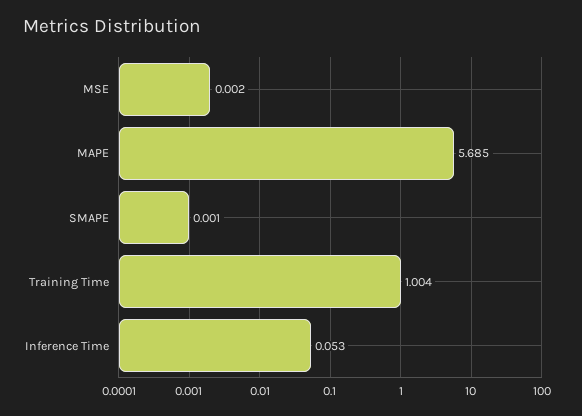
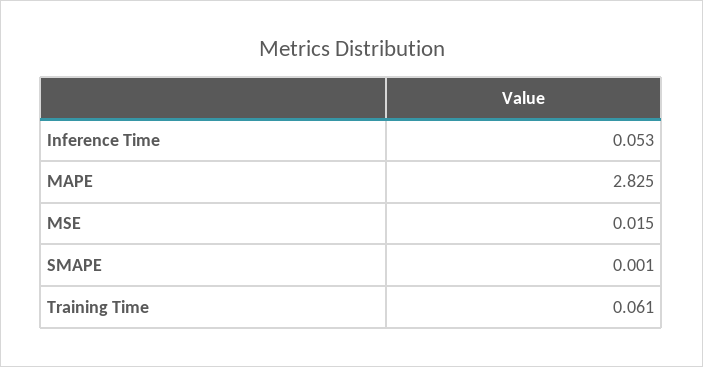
MSE: 0.002 -> 0.015
MAPE: 5.685 -> 2.825
Training Time: 1.004 -> 0.061

